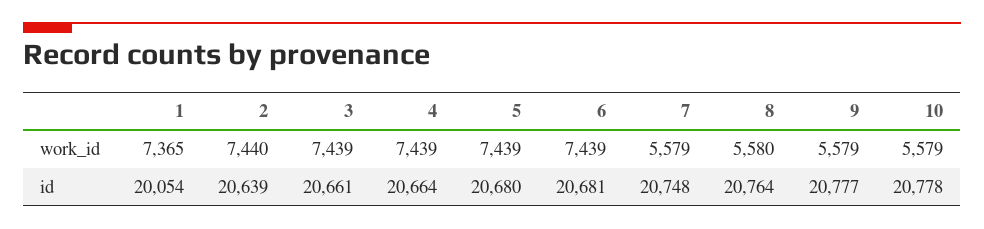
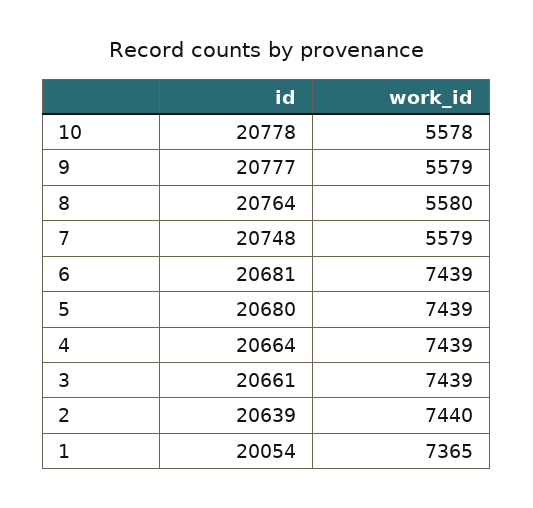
10, work_id: 5579 -> 5578

